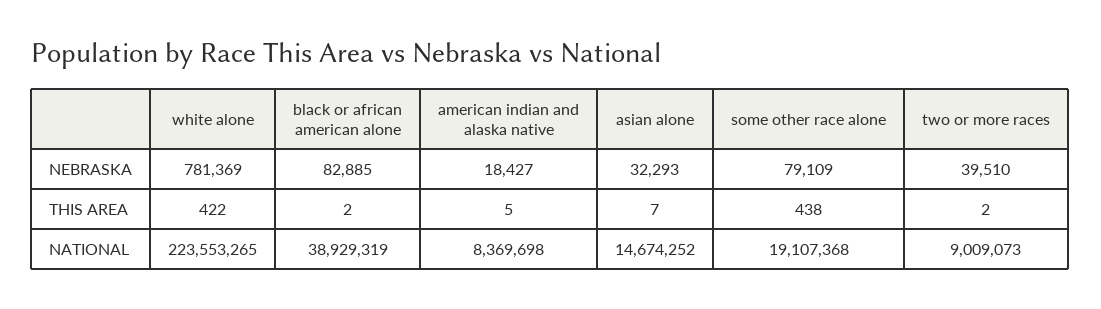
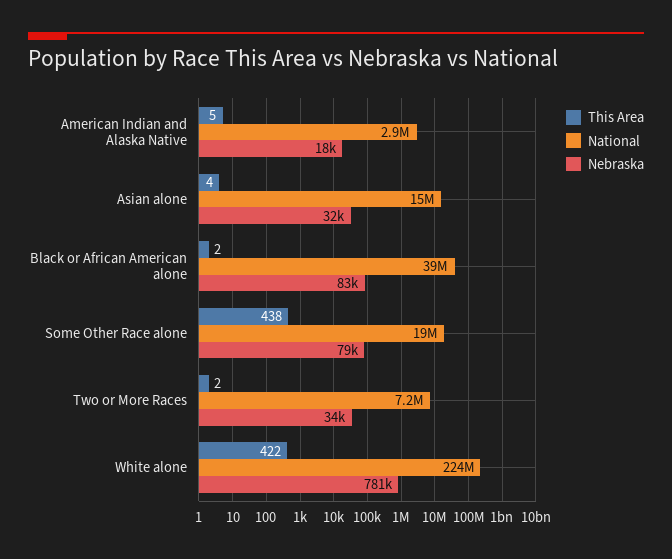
NEBRASKA, two or more races: 39510 -> 34000
THIS AREA, asian alone: 7 -> 4
NATIONAL, american indian and alaska native: 8369698 -> 2900000
NATIONAL, two or more races: 9009073 -> 7200000

